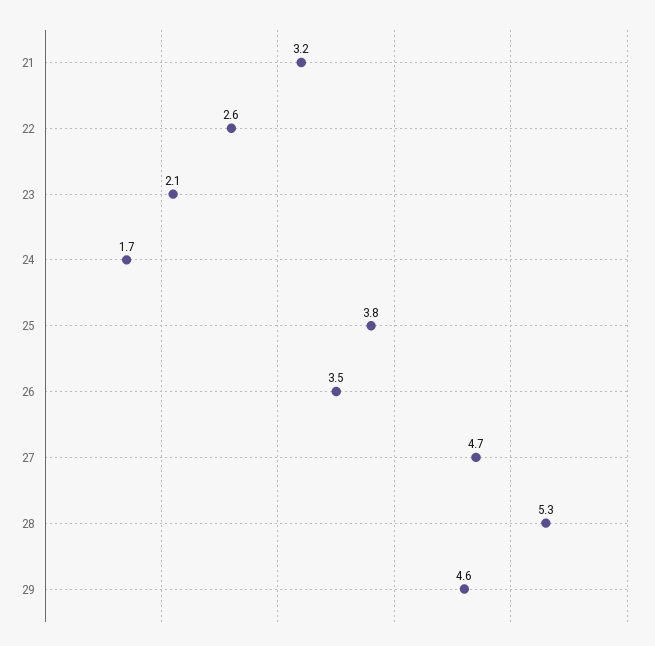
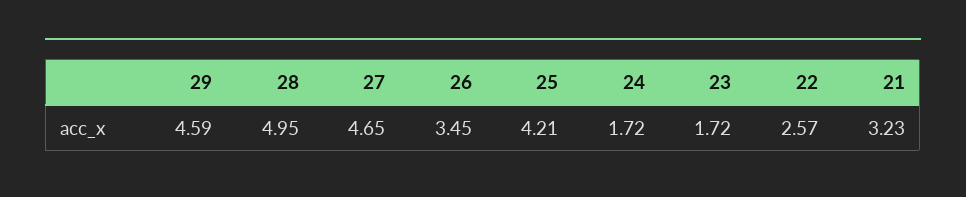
23: 2.1 -> 1.72
25: 3.8 -> 4.21
28: 5.3 -> 4.95

